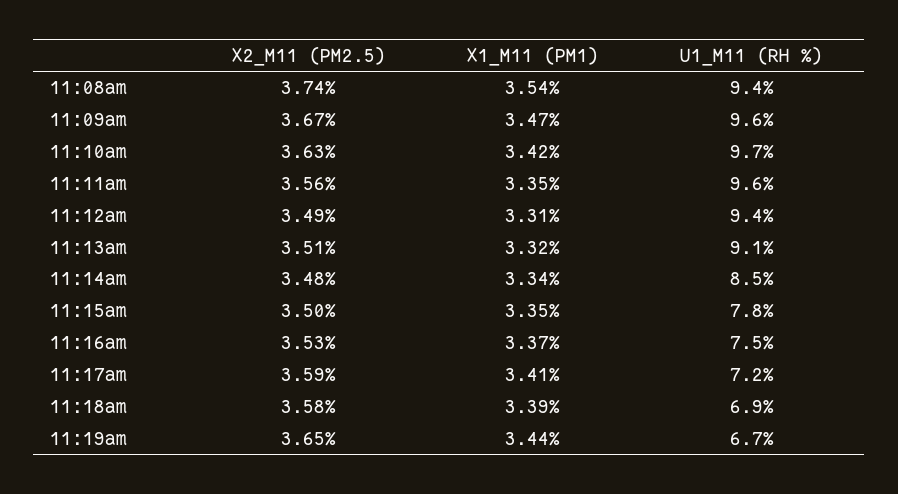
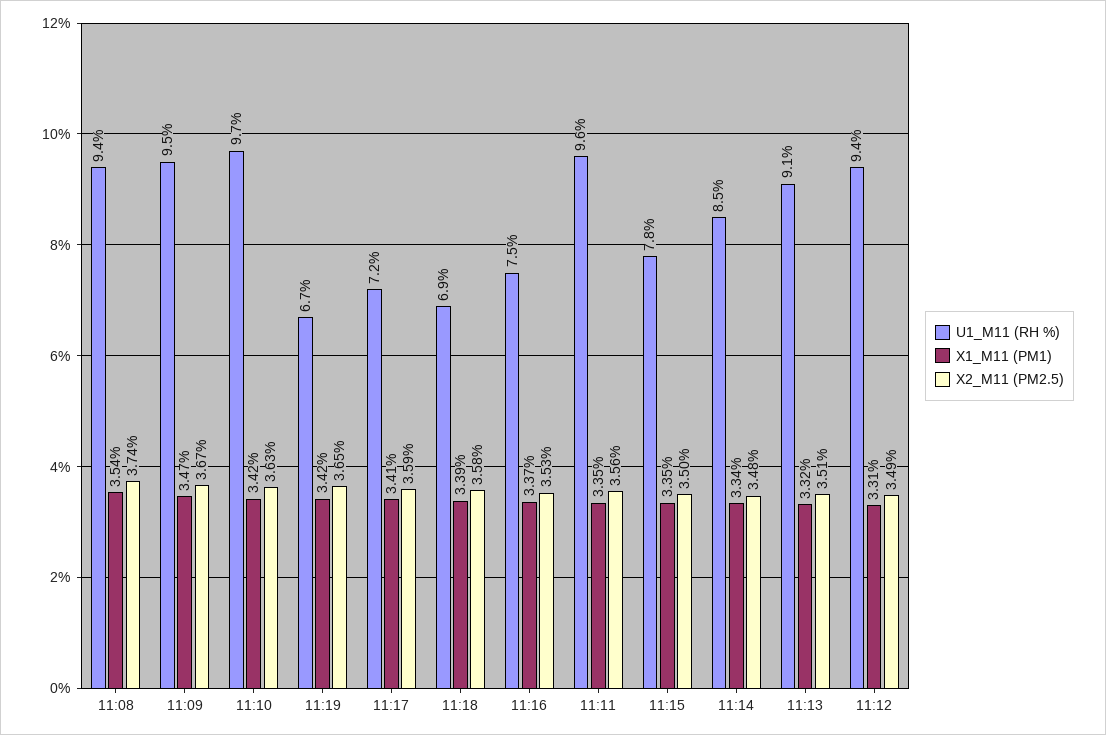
U1_M11 (RH %), 11:09am: 9.6 -> 9.5
X1_M11 (PM1), 11:19am: 3.44 -> 3.42

